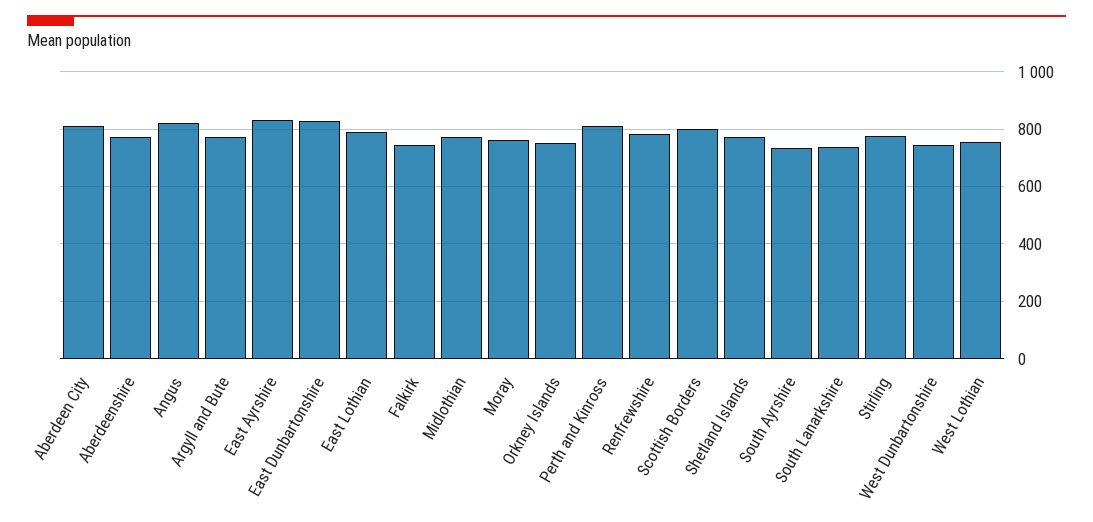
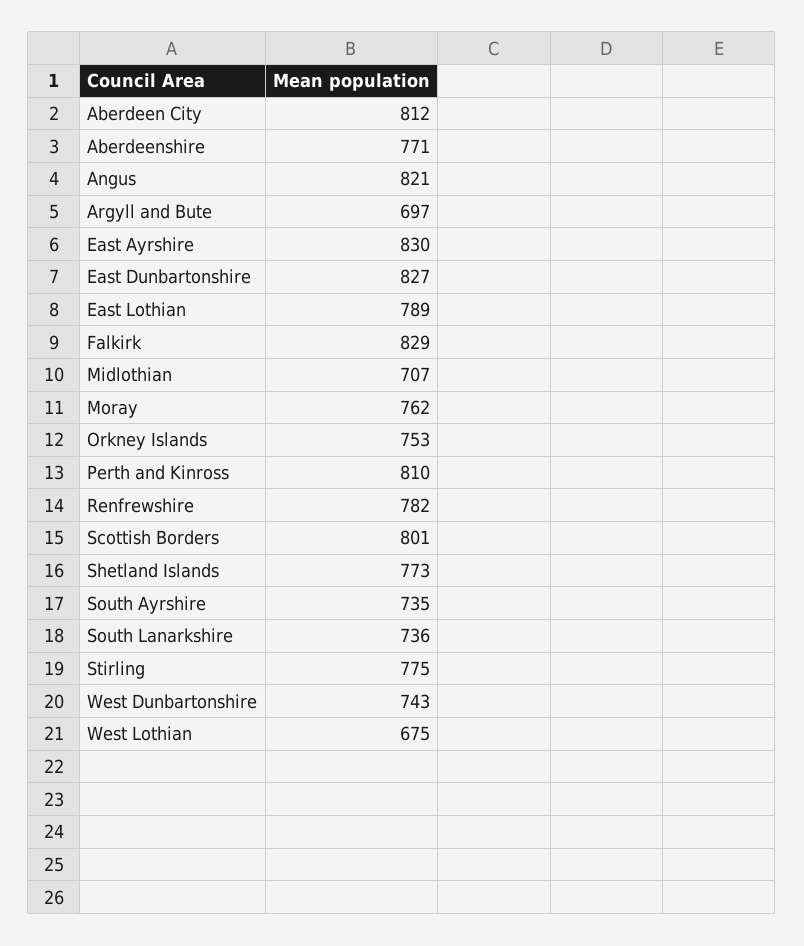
Argyll and Bute: 775 -> 697
Falkirk: 750 -> 829
Midlothian: 775 -> 707
West Lothian: 750 -> 675

